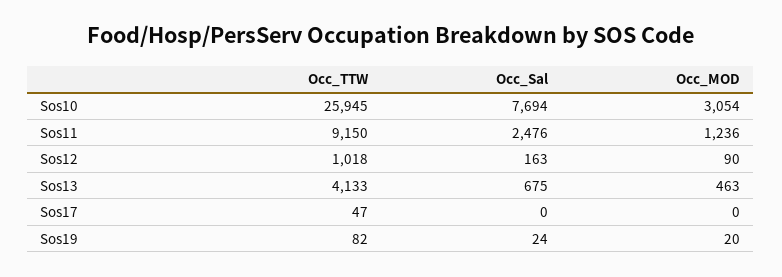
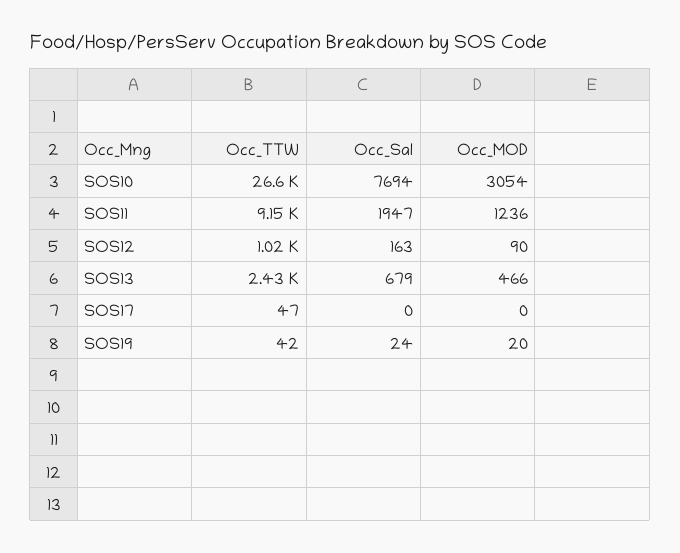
Occ_TTW, Sos10: 25945 -> 26600
Occ_Sal, Sos11: 2476 -> 1947
Occ_TTW, Sos13: 4133 -> 2430
Occ_Sal, Sos13: 675 -> 679
Occ_MOD, Sos13: 463 -> 466
Occ_TTW, Sos19: 82 -> 42

